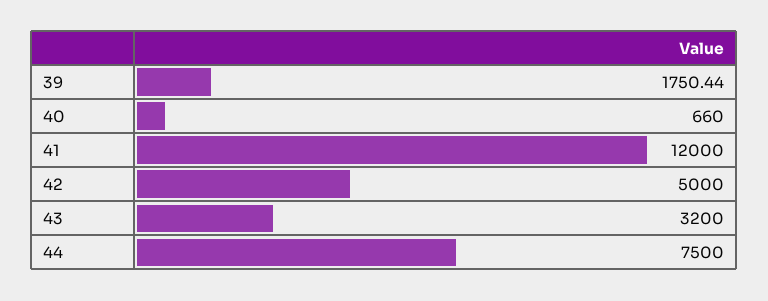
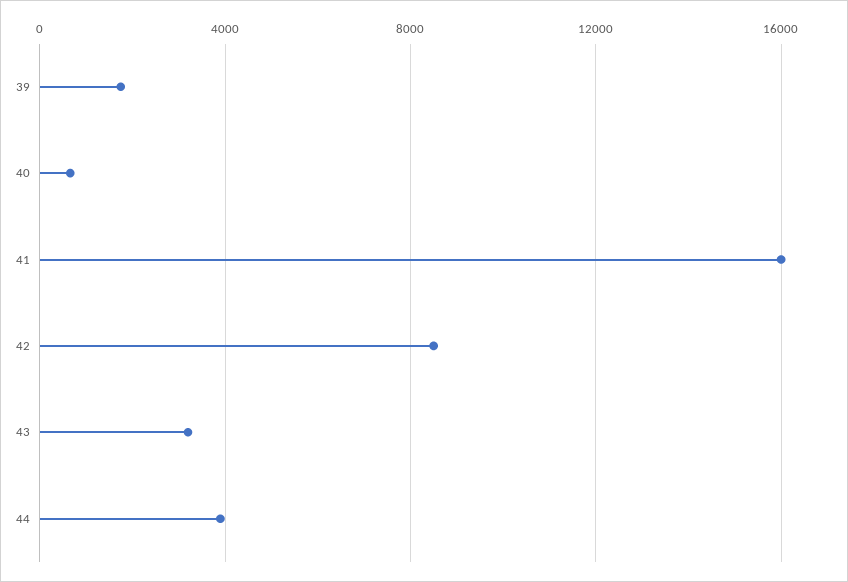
41: 12000 -> 16000
42: 5000 -> 8500
44: 7500 -> 4000

